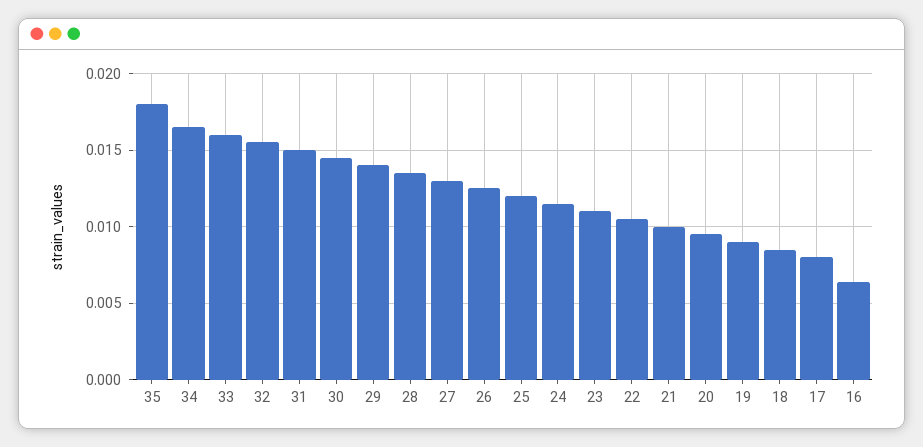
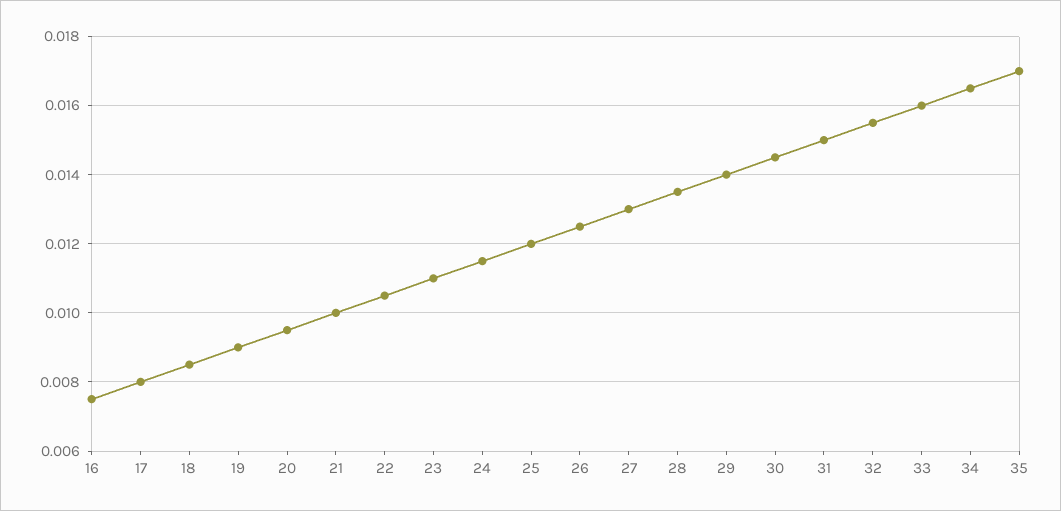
35: 0.018 -> 0.017
16: 0.0065 -> 0.0075

